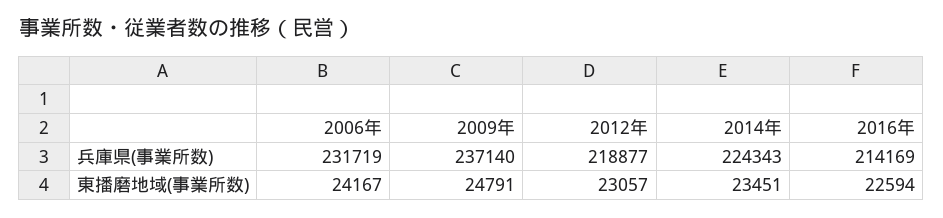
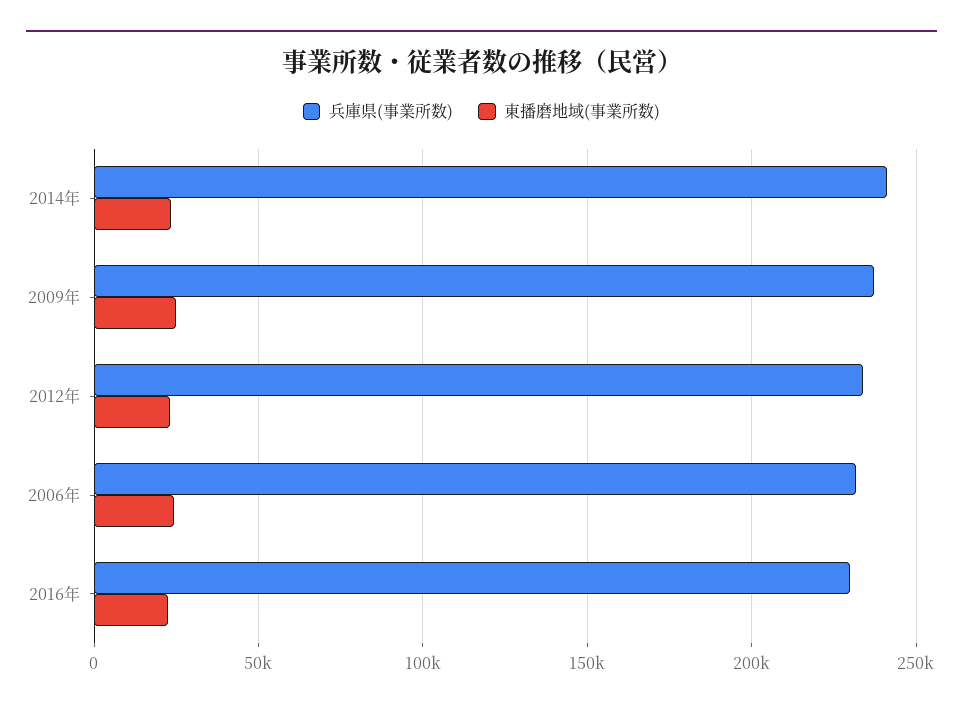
兵庫県(事業所数), 2012年: 218877 -> 235000
兵庫県(事業所数), 2014年: 224343 -> 240000
兵庫県(事業所数), 2016年: 214169 -> 230000

